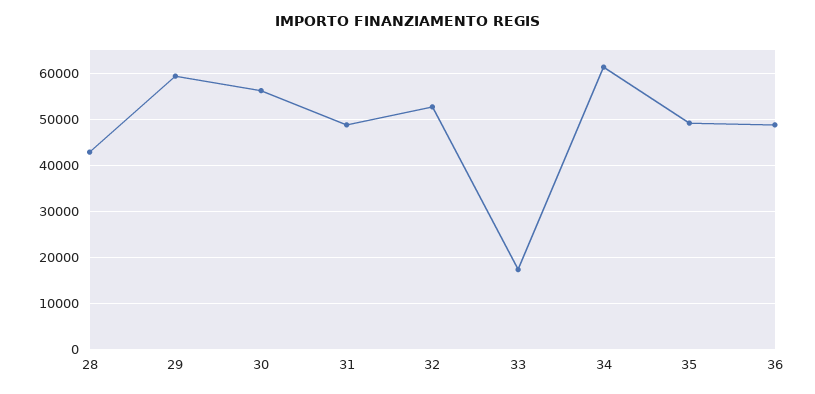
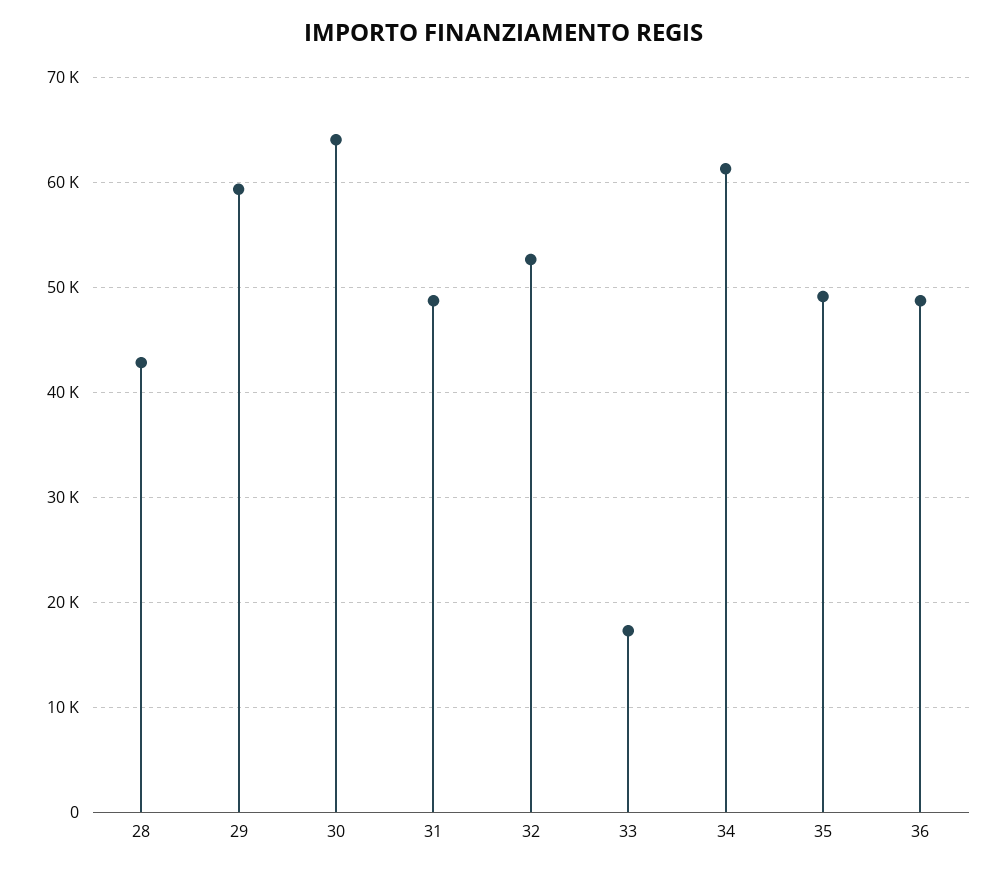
30: 56000 -> 64000

